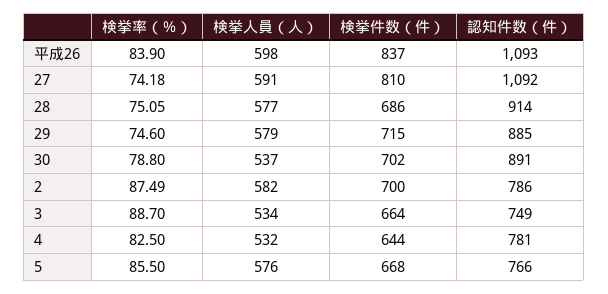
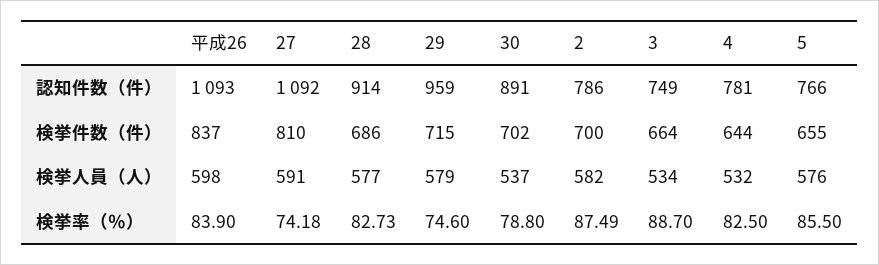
検挙率（％）, 28: 75.05 -> 82.73
認知件数（件）, 29: 885 -> 959
検挙件数（件）, 5: 668 -> 655

